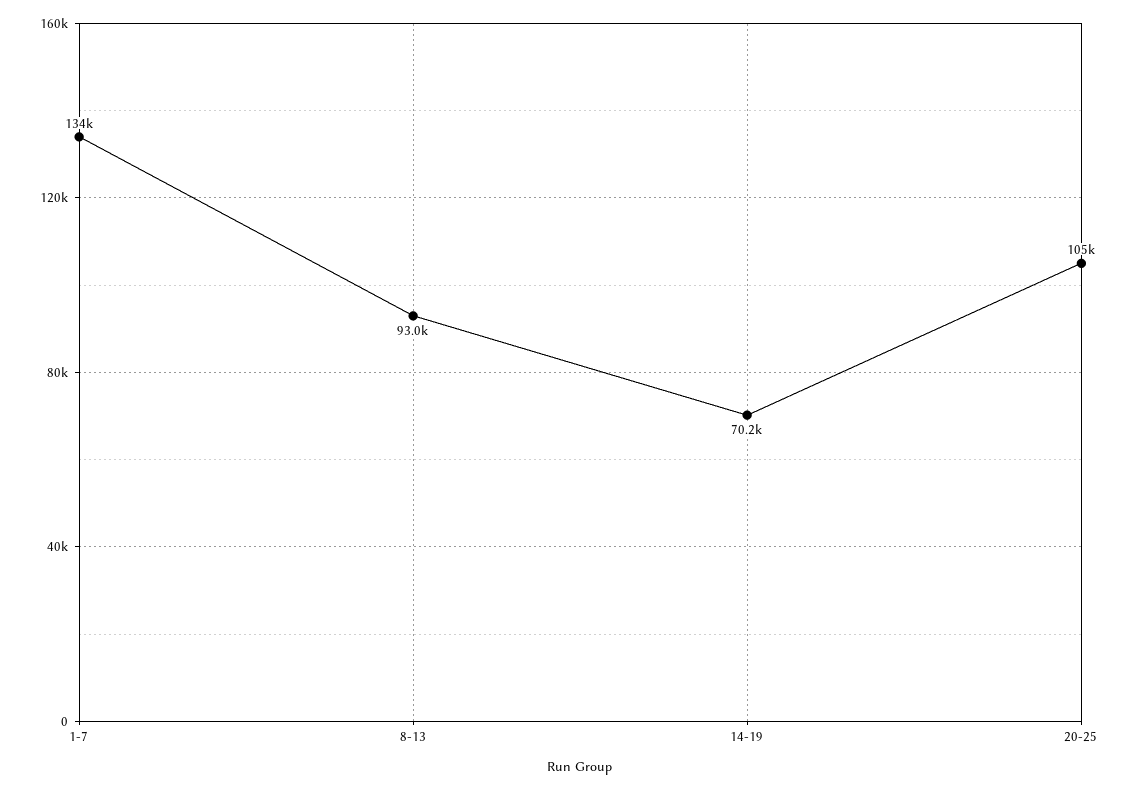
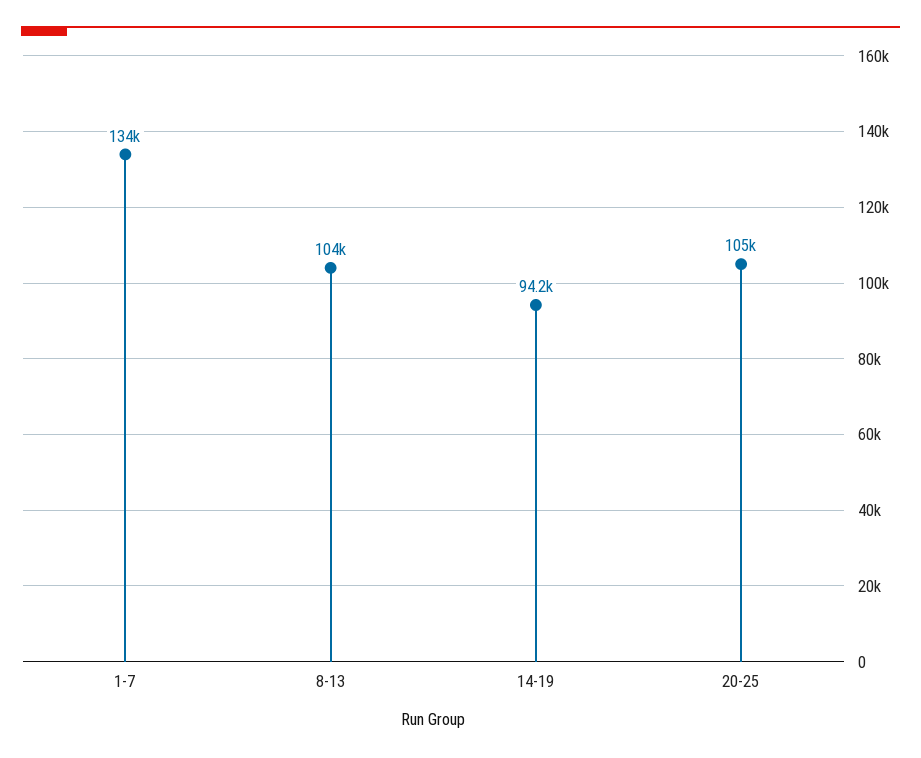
8-13: 93000 -> 104000
14-19: 70200 -> 94200

